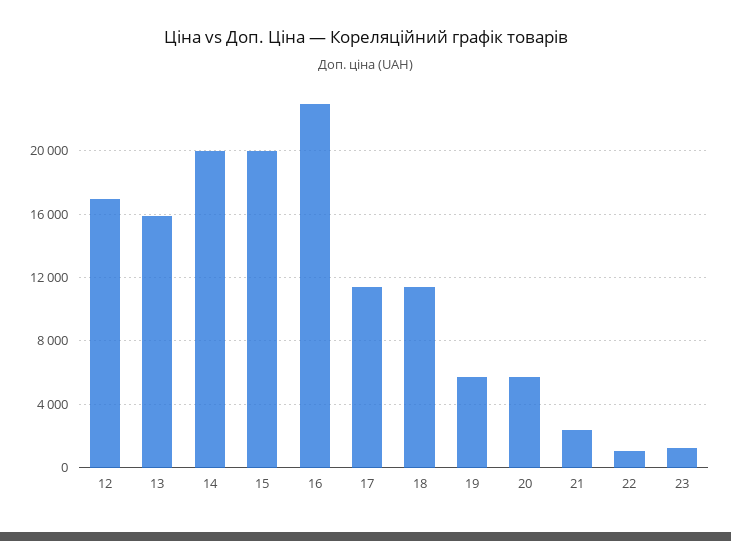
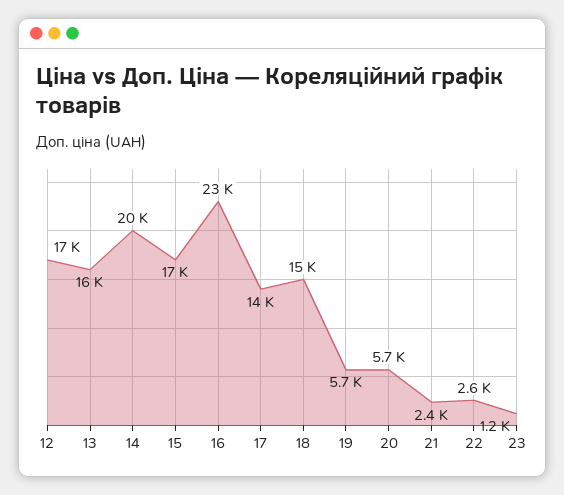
15: 20000 -> 17000
17: 11500 -> 14000
18: 11500 -> 15000
22: 1000 -> 2600

